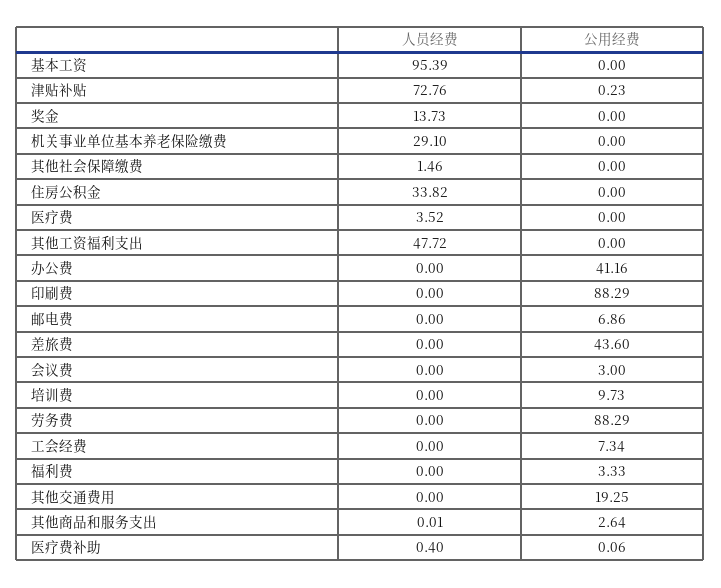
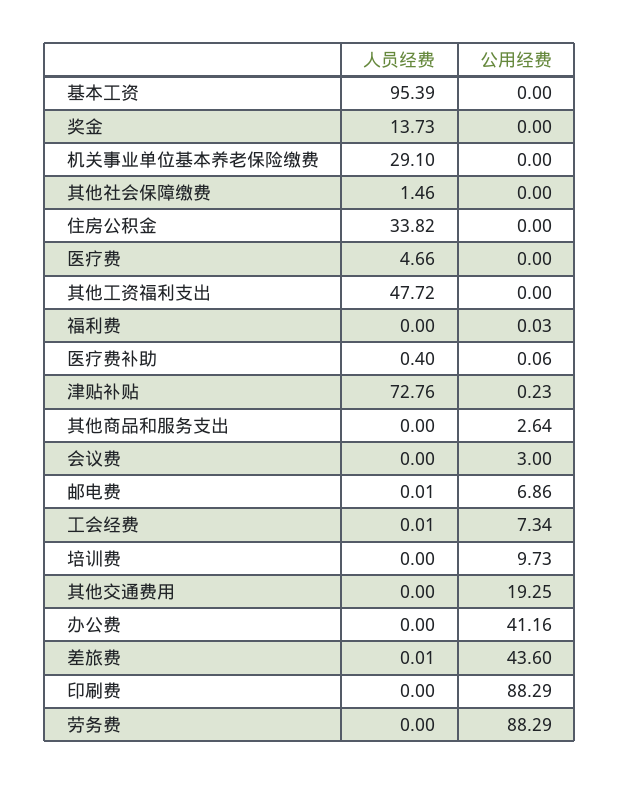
人员经费, 医疗费: 3.52 -> 4.66
人员经费, 邮电费: 0 -> 0.01
人员经费, 差旅费: 0 -> 0.01
人员经费, 工会经费: 0 -> 0.01
公用经费, 福利费: 3.33 -> 0.03
人员经费, 其他商品和服务支出: 0.01 -> 0

